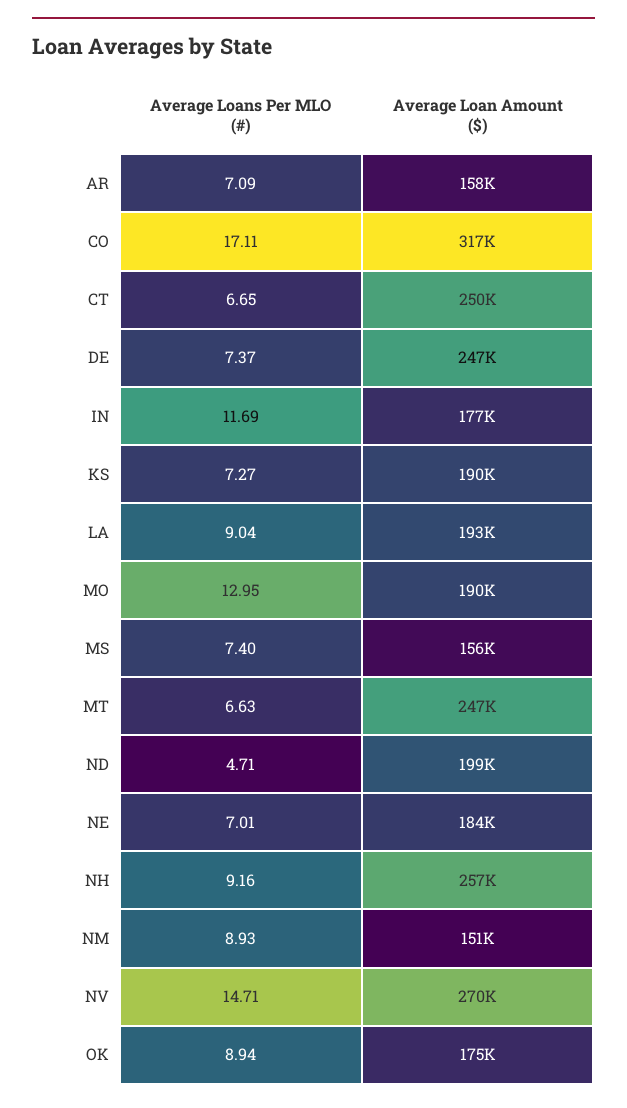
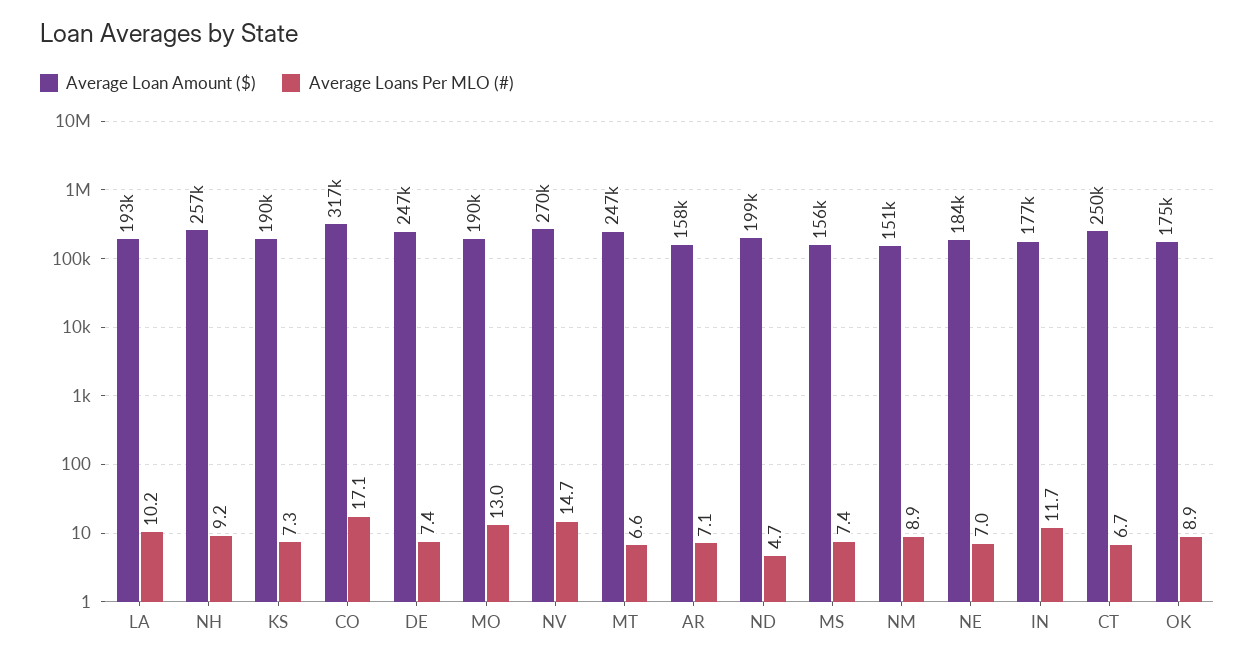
Average Loans Per MLO (#), LA: 9.04 -> 10.2

